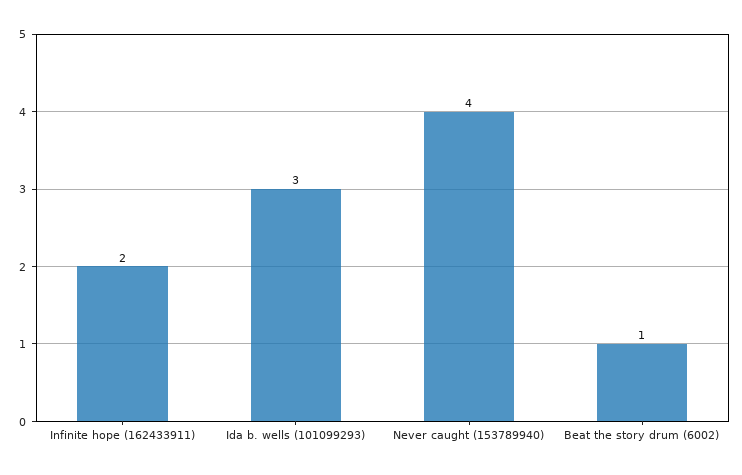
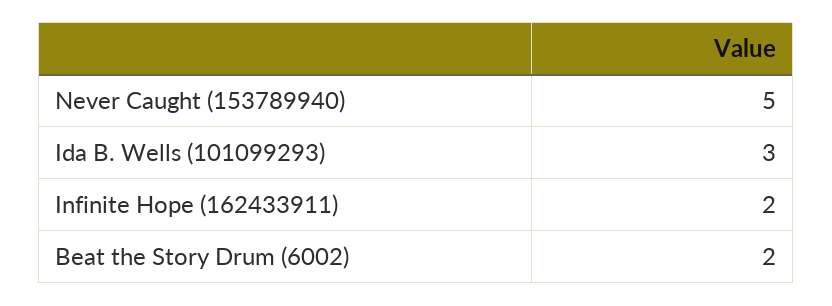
Never caught (153789940): 4 -> 5
Beat the story drum (6002): 1 -> 2

